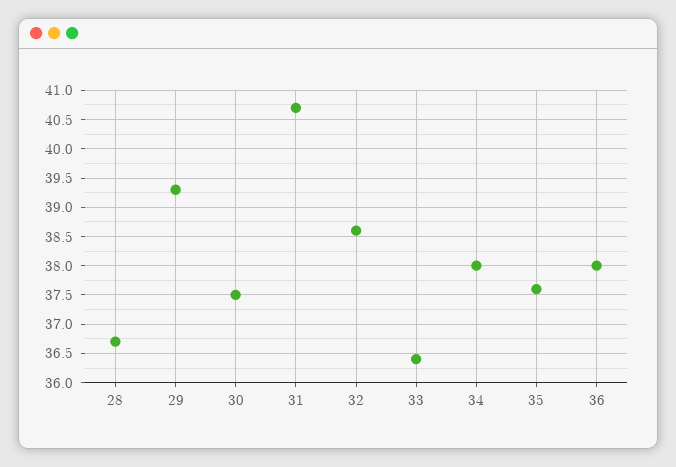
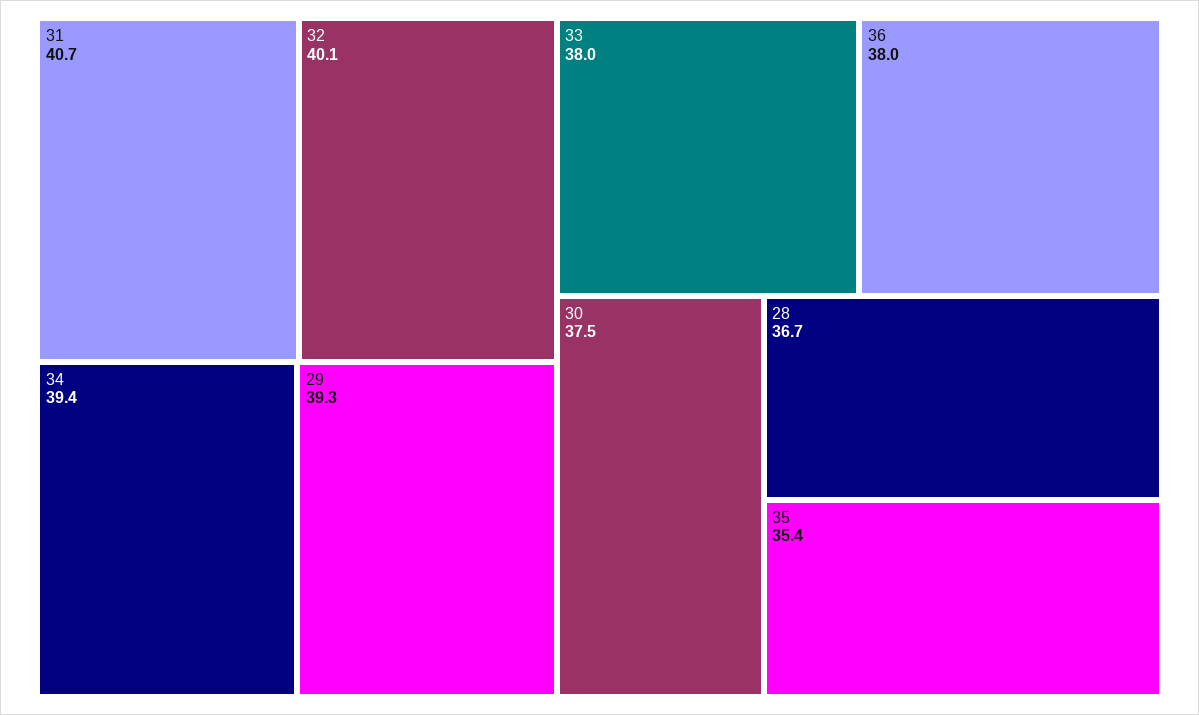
32: 38.5 -> 40.1
33: 36.5 -> 38
34: 38 -> 39.4
35: 37.5 -> 35.4

